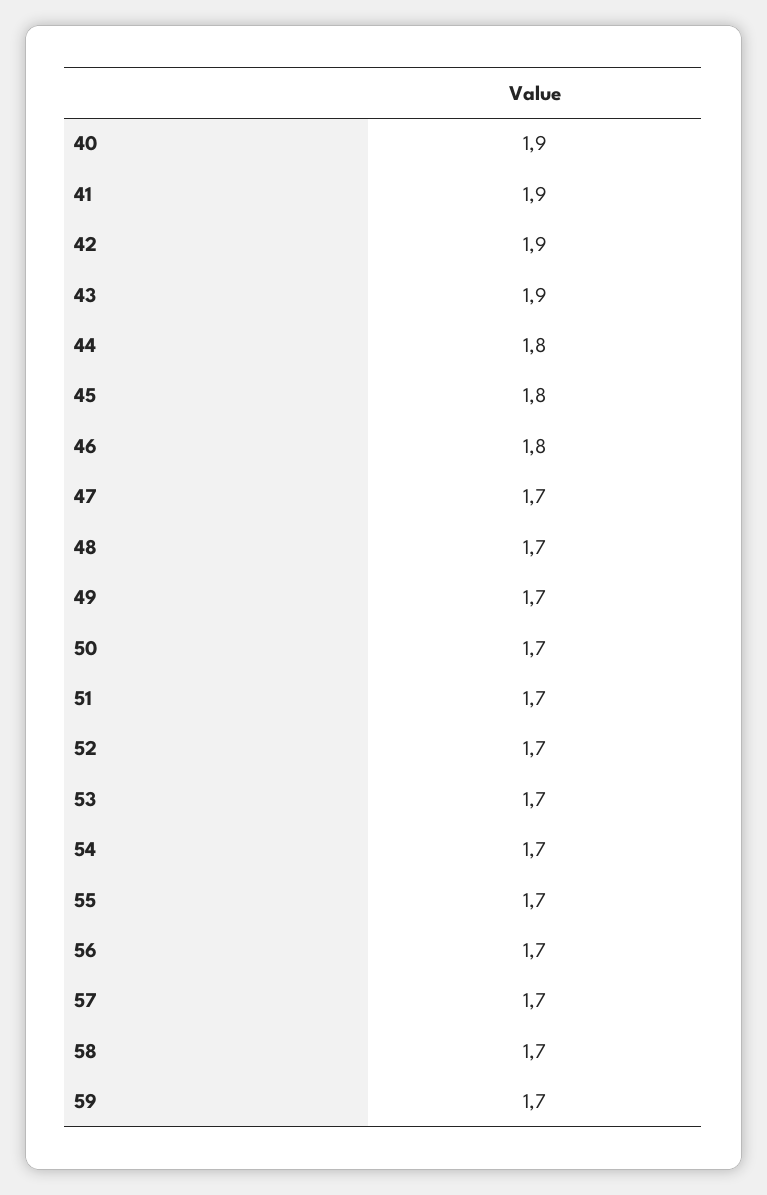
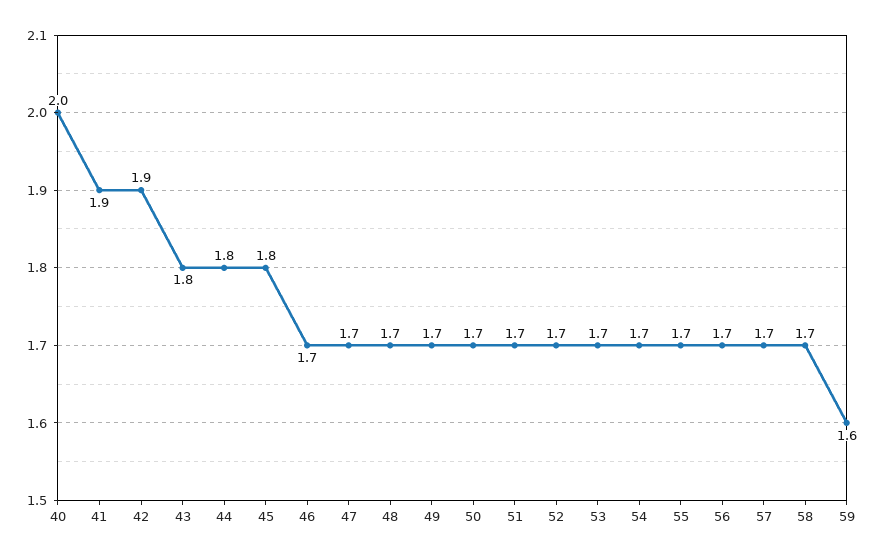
40: 1.9 -> 2
43: 1.9 -> 1.8
46: 1.8 -> 1.7
59: 1.7 -> 1.6

